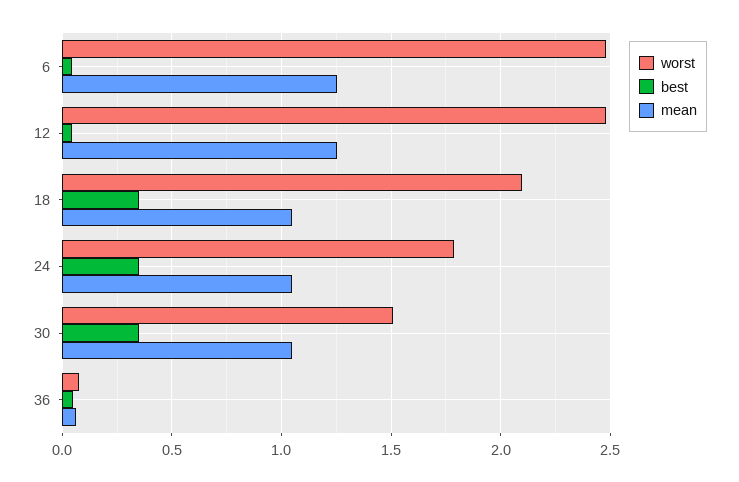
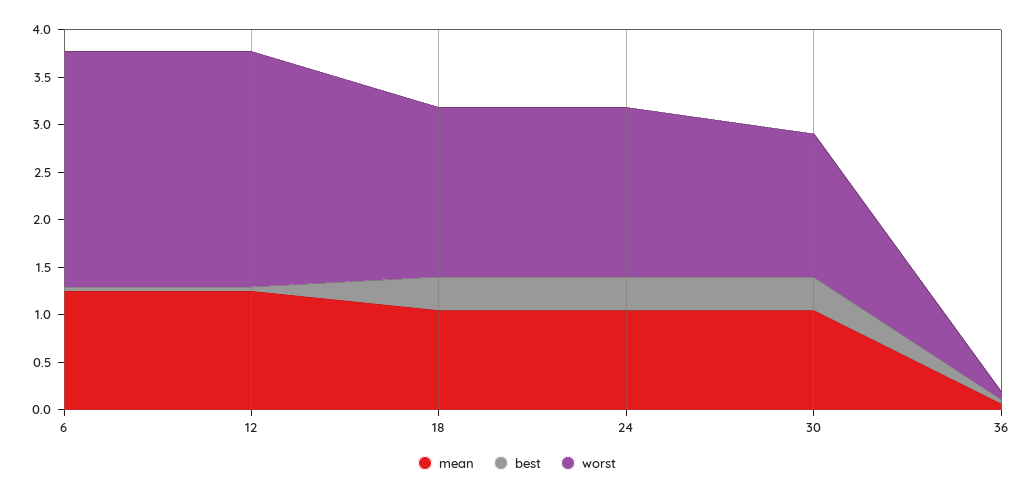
worst, 18: 2.1 -> 1.8

